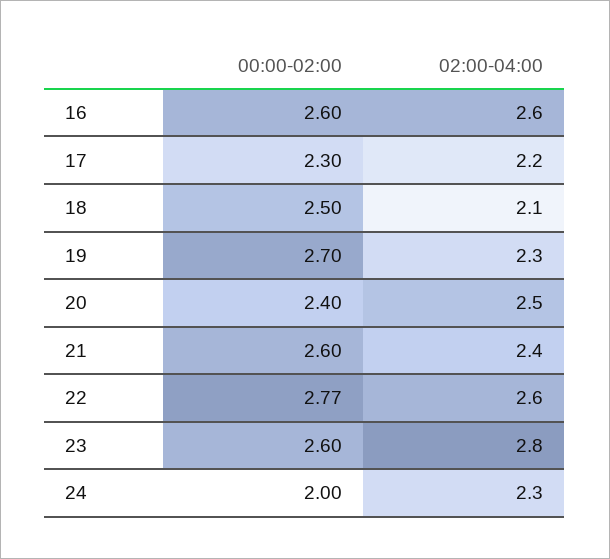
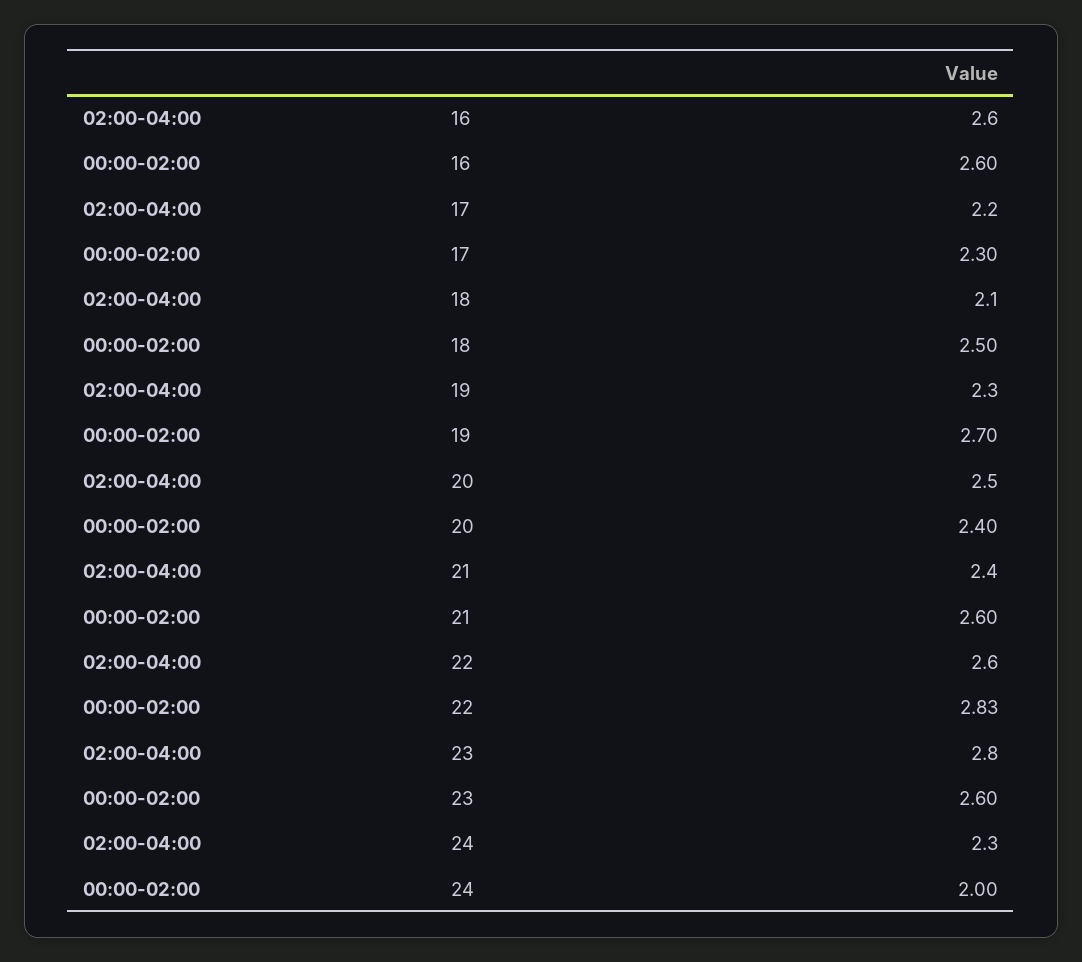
00:00-02:00, 22: 2.77 -> 2.83

